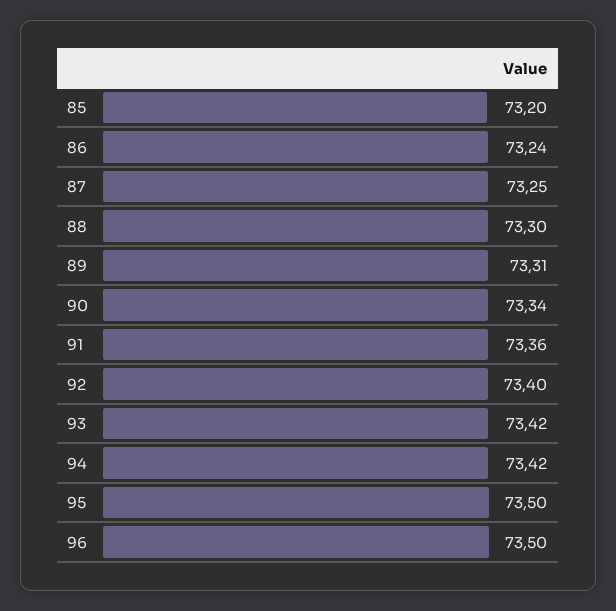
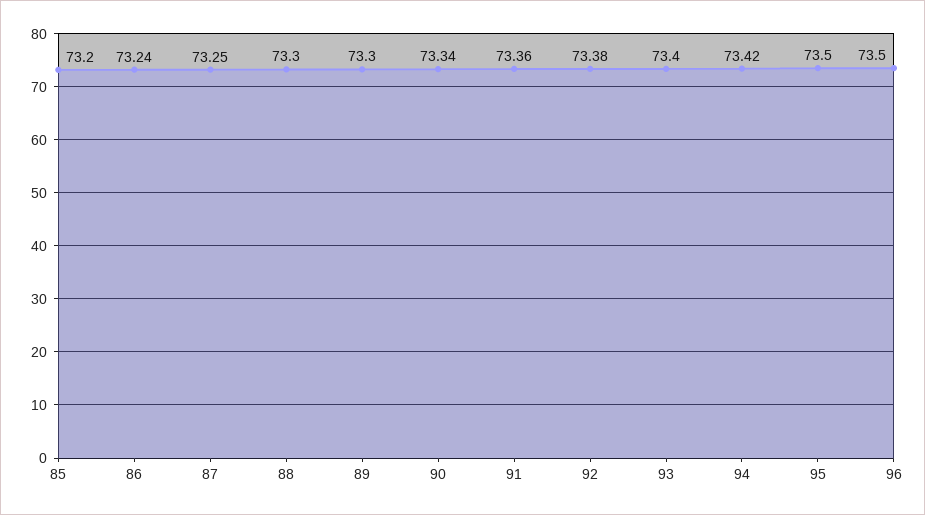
89: 73.31 -> 73.3
92: 73.4 -> 73.38
93: 73.42 -> 73.4

